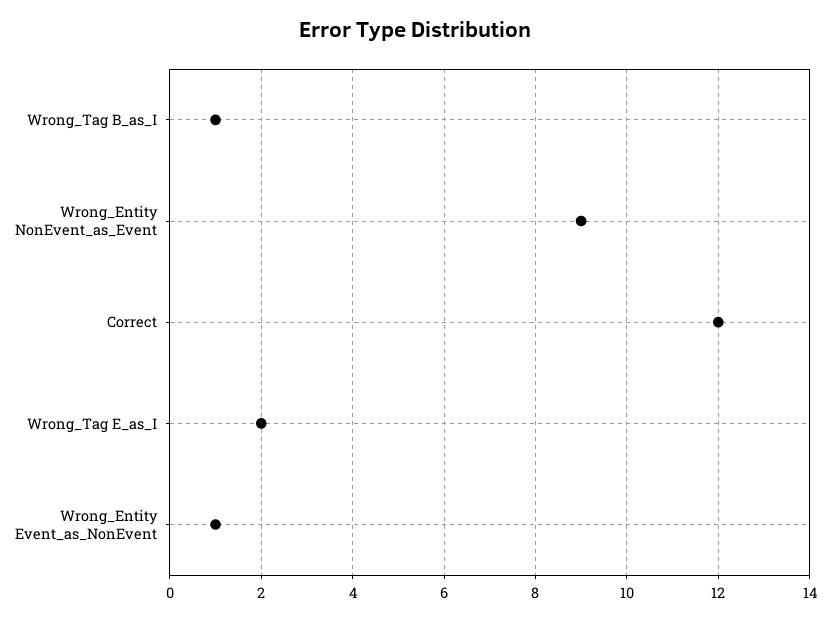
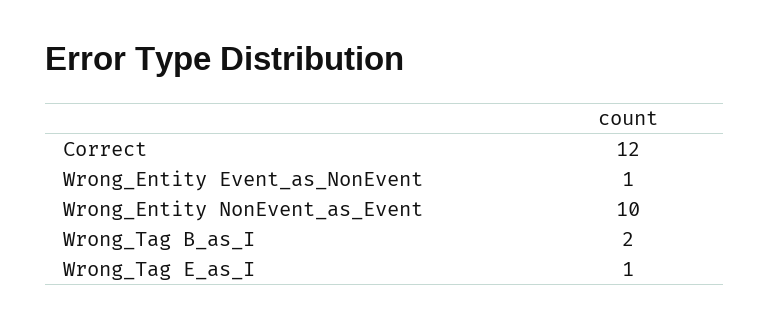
Wrong_Tag B_as_I: 1 -> 2
Wrong_Entity NonEvent_as_Event: 9 -> 10
Wrong_Tag E_as_I: 2 -> 1

